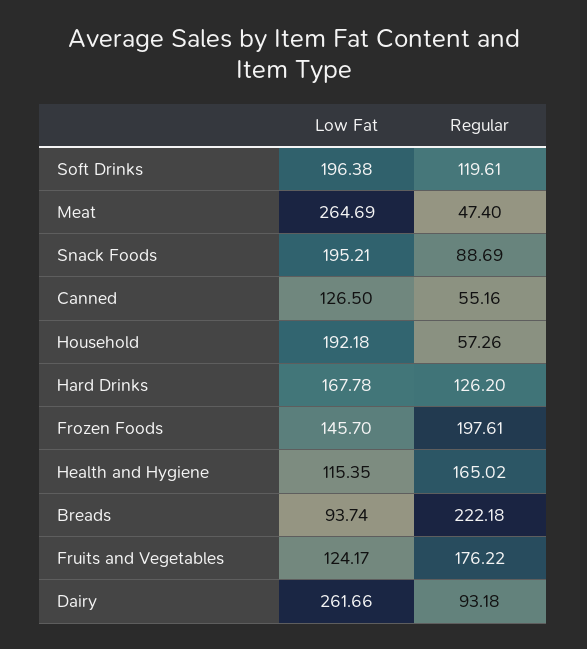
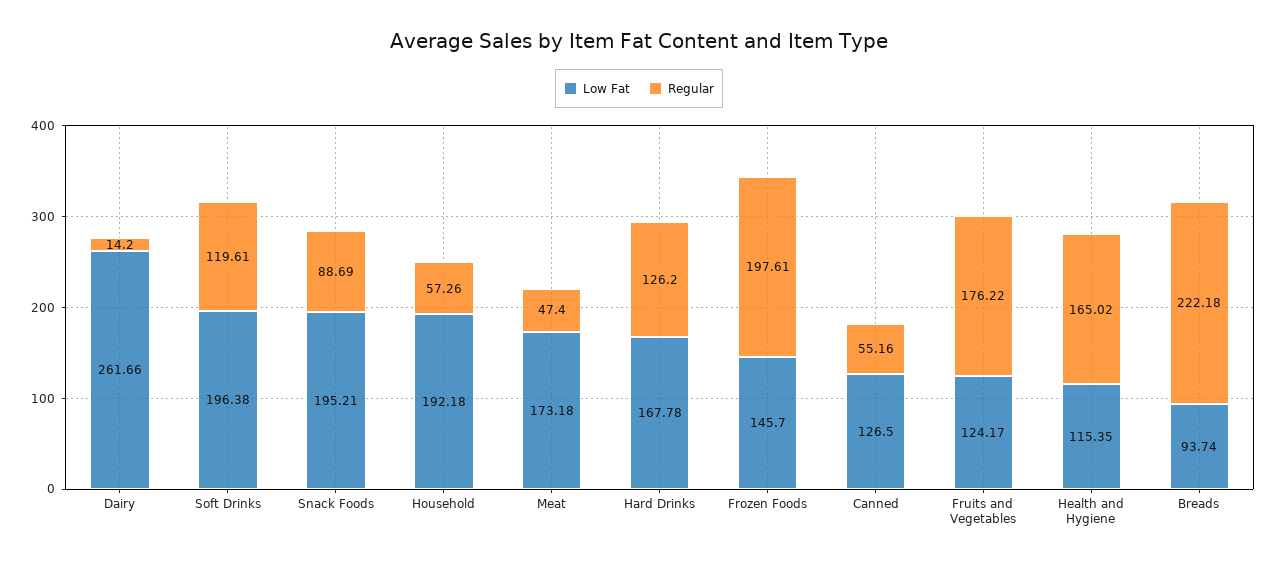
Low Fat, Meat: 264.69 -> 173.18
Regular, Dairy: 93.18 -> 14.2

